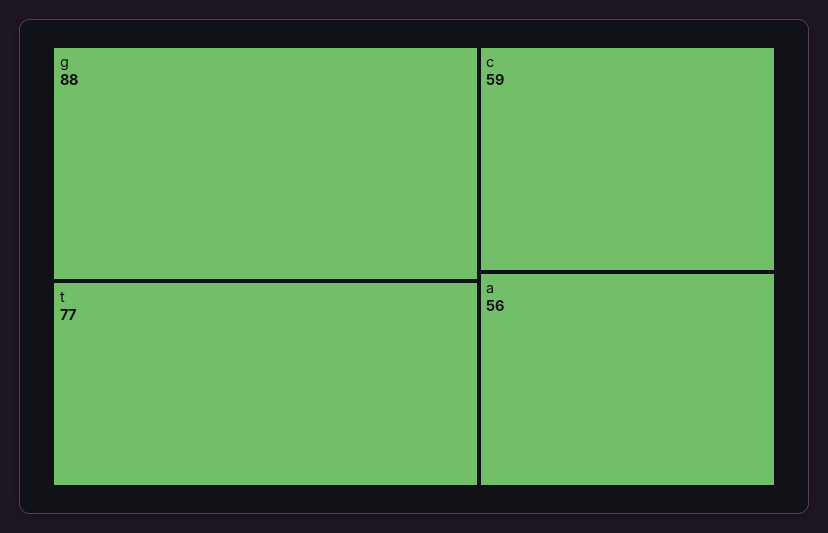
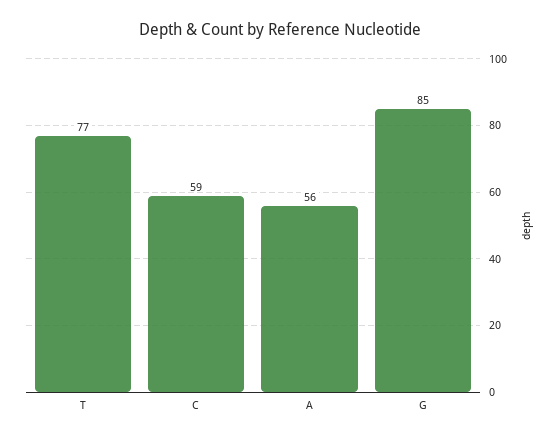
g: 88 -> 85

